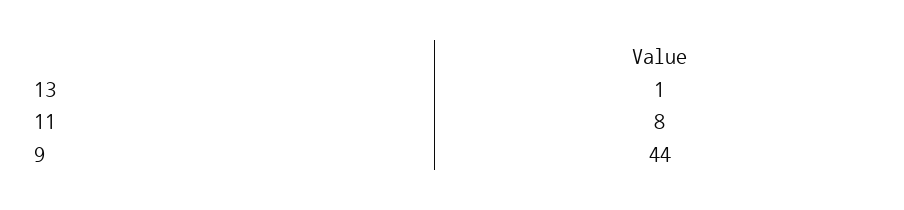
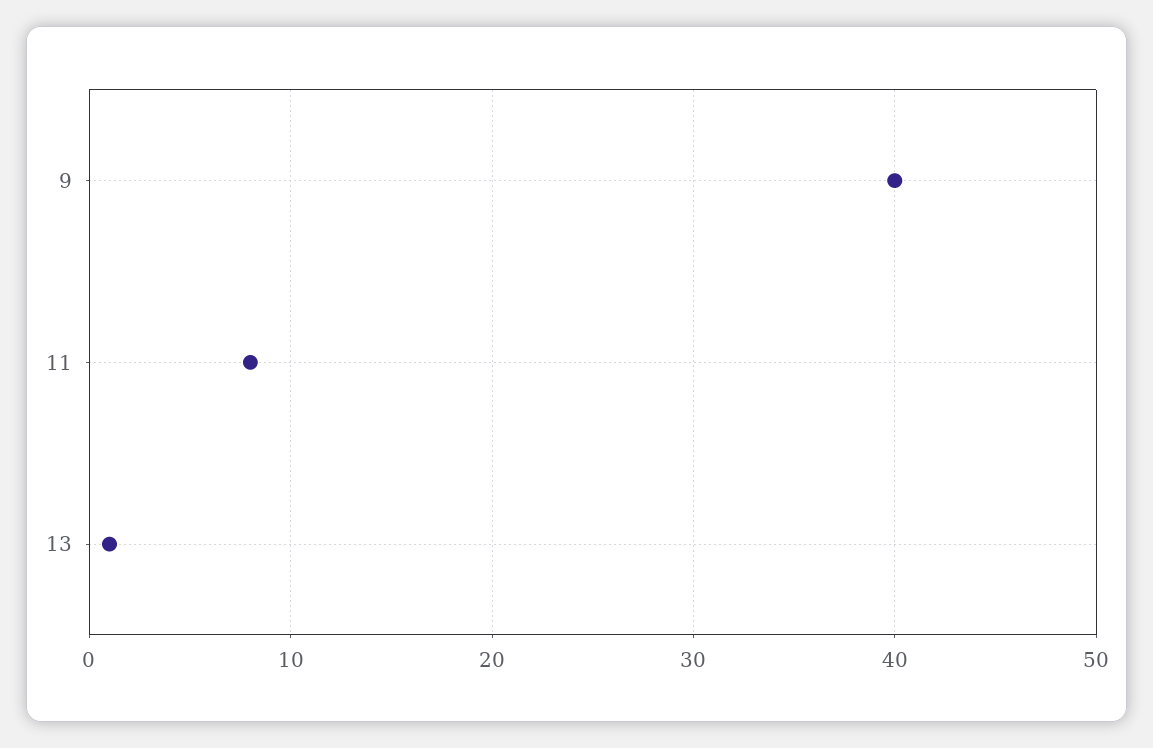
9: 44 -> 40

